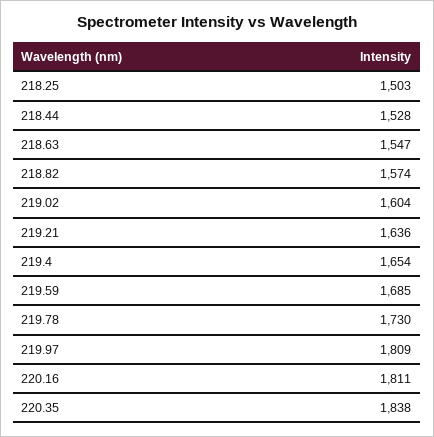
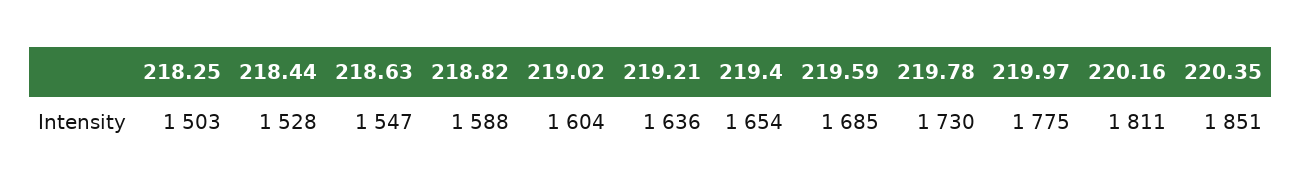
218.82: 1574 -> 1588
219.97: 1809 -> 1775
220.35: 1838 -> 1851

